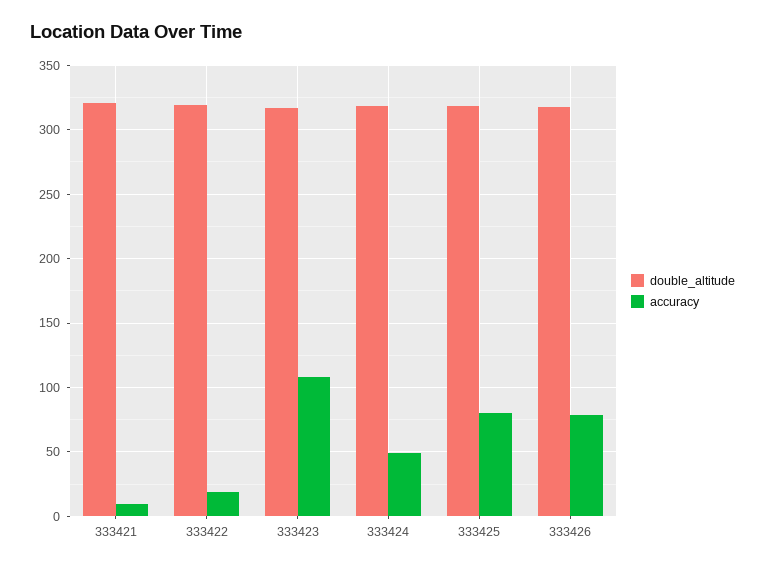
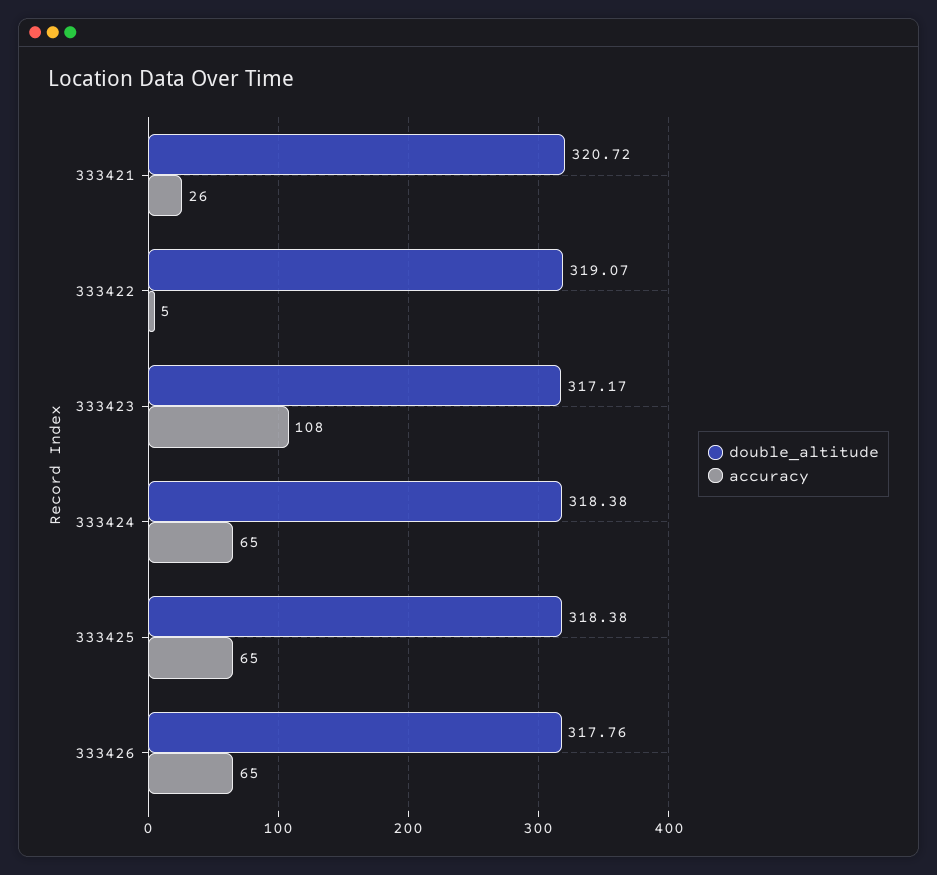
accuracy, 333421: 10 -> 26
accuracy, 333422: 20 -> 5
accuracy, 333424: 50 -> 65
accuracy, 333425: 80 -> 65
accuracy, 333426: 80 -> 65

